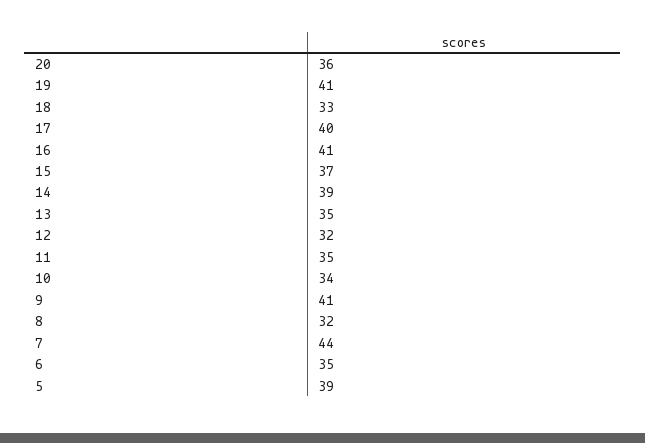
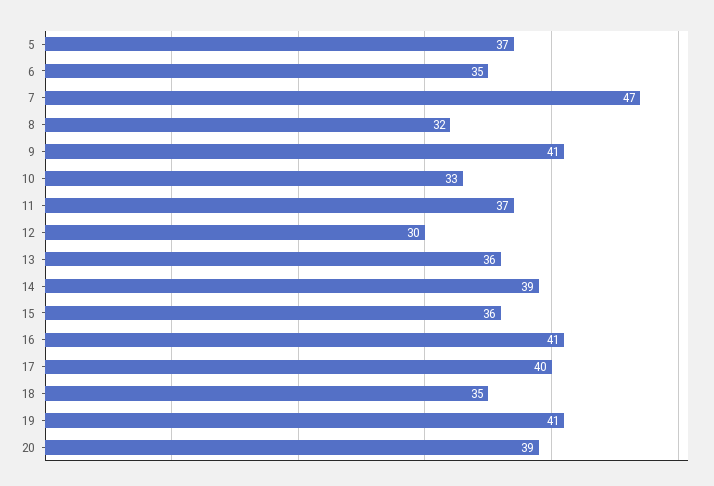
20: 36 -> 39
18: 33 -> 35
15: 37 -> 36
13: 35 -> 36
12: 32 -> 30
11: 35 -> 37
10: 34 -> 33
7: 44 -> 47
5: 39 -> 37

